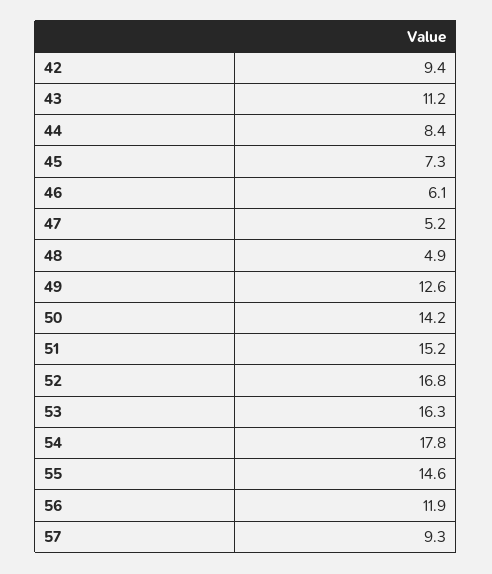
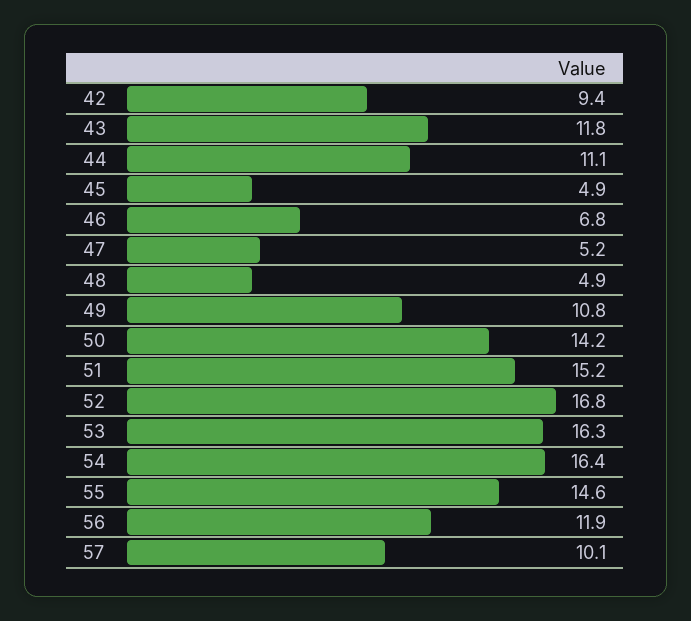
43: 11.2 -> 11.8
44: 8.4 -> 11.1
45: 7.3 -> 4.9
46: 6.1 -> 6.8
49: 12.6 -> 10.8
54: 17.8 -> 16.4
57: 9.3 -> 10.1

